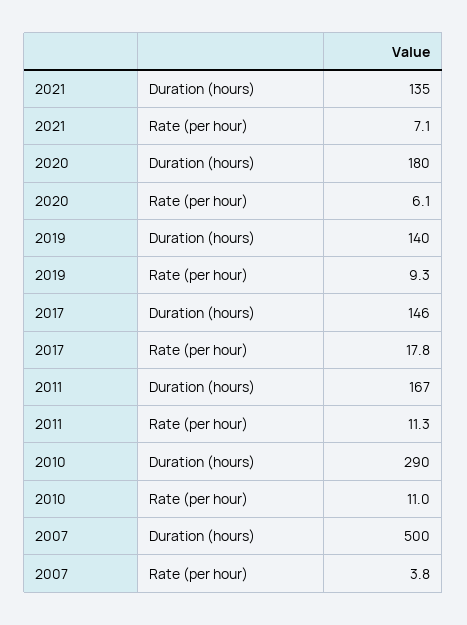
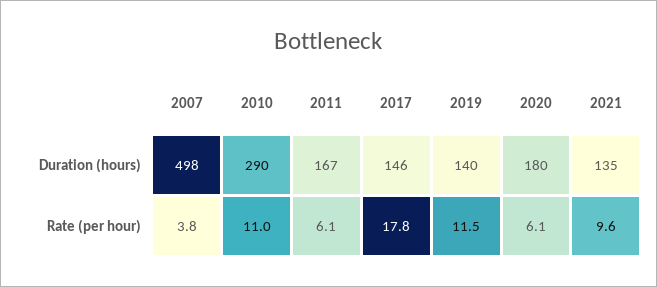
2021, Rate (per hour): 7.1 -> 9.6
2019, Rate (per hour): 9.3 -> 11.5
2011, Rate (per hour): 11.3 -> 6.1
2007, Duration (hours): 500 -> 498

